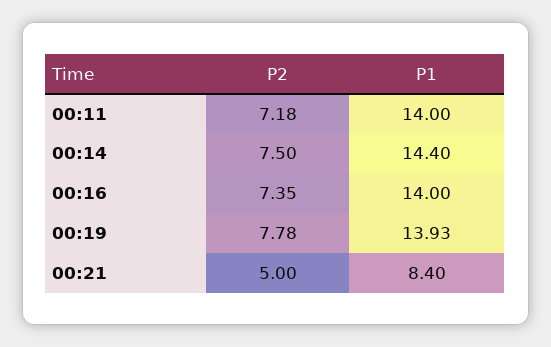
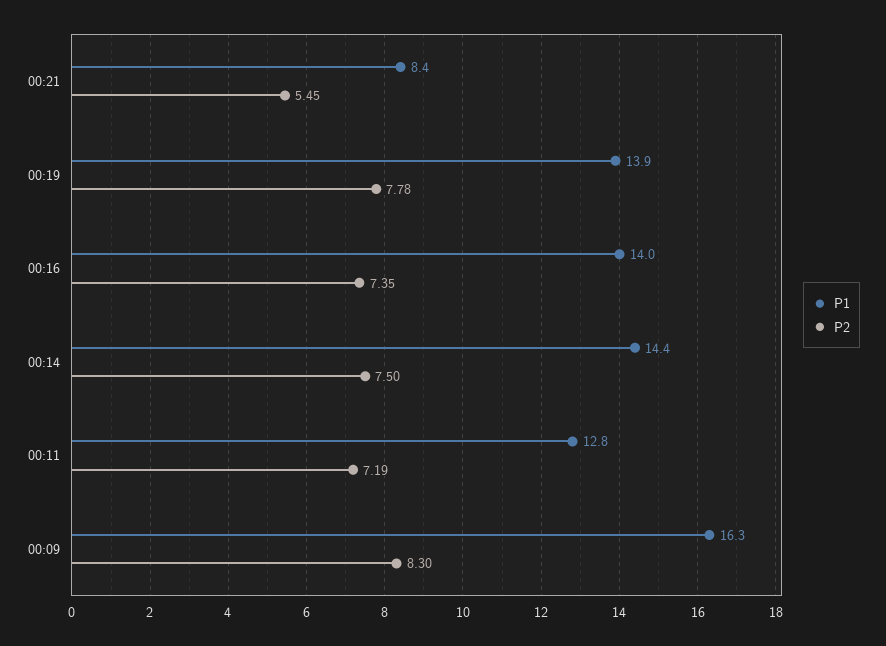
P2, 00:11: 7.18 -> 7.19
P1, 00:11: 14 -> 12.8
P2, 00:21: 5 -> 5.45
P1, 00:09: none -> 16.3
P2, 00:09: none -> 8.3

